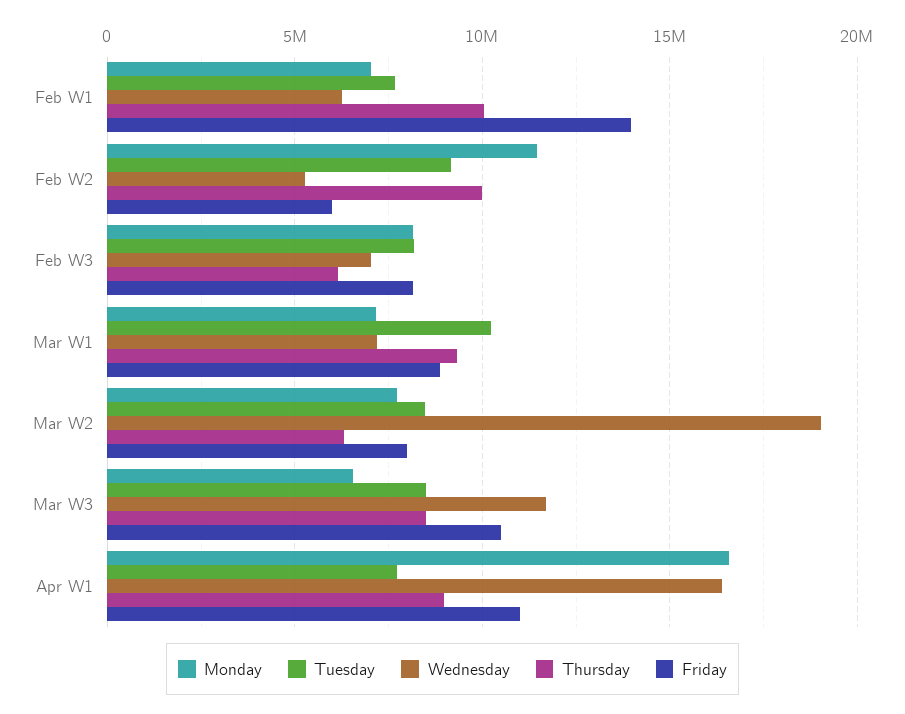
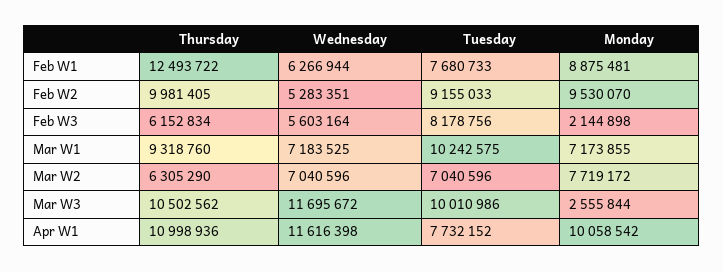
Monday, Feb W1: 7000000 -> 8875481
Thursday, Feb W1: 10000000 -> 12493722
Friday, Feb W1: 14000000 -> none
Monday, Feb W2: 11500000 -> 9530070
Friday, Feb W2: 6000000 -> none
Monday, Feb W3: 8000000 -> 2144898
Wednesday, Feb W3: 7000000 -> 5603164
Friday, Feb W3: 8000000 -> none
Friday, Mar W1: 9000000 -> none
Tuesday, Mar W2: 8500000 -> 7040596
Wednesday, Mar W2: 19000000 -> 7040596
Friday, Mar W2: 8000000 -> none
Monday, Mar W3: 6500000 -> 2555844
Tuesday, Mar W3: 8500000 -> 10010986
Thursday, Mar W3: 8500000 -> 10502562
Friday, Mar W3: 10500000 -> none
Monday, Apr W1: 16500000 -> 10058542
Wednesday, Apr W1: 16500000 -> 11616398
Thursday, Apr W1: 9000000 -> 10998936
Friday, Apr W1: 11000000 -> none

